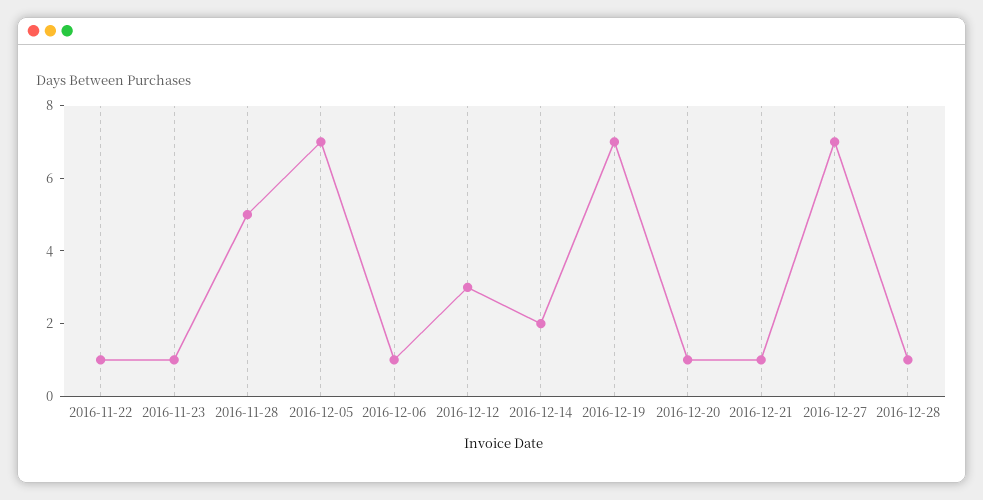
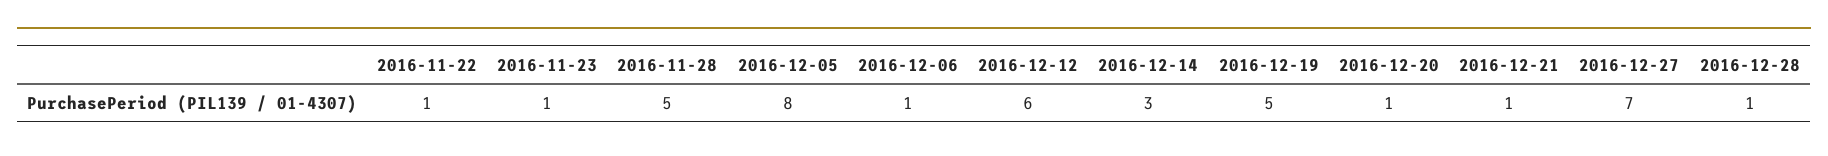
2016-12-05: 7 -> 8
2016-12-12: 3 -> 6
2016-12-14: 2 -> 3
2016-12-19: 7 -> 5

